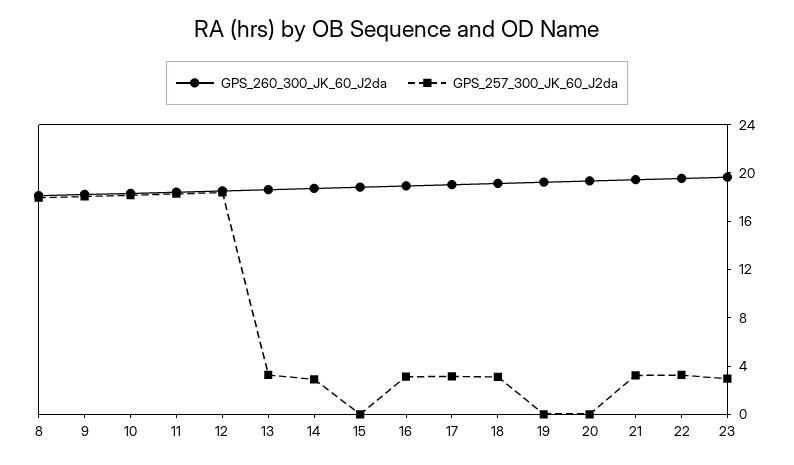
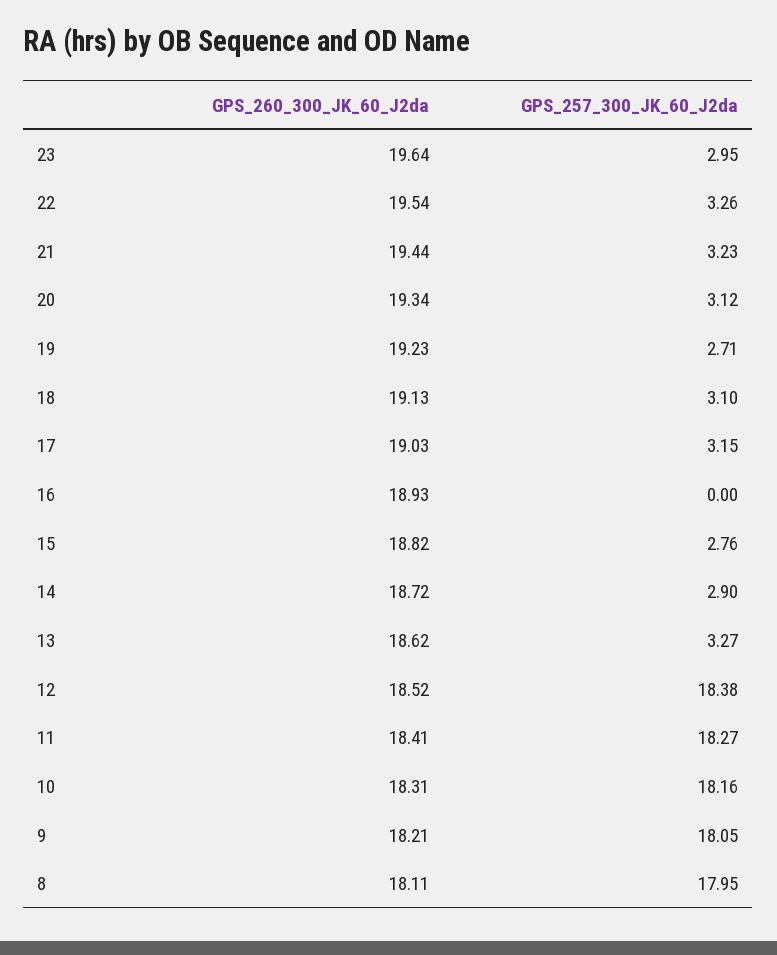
GPS_257_300_JK_60_J2da, 15: 0 -> 2.76
GPS_257_300_JK_60_J2da, 16: 3 -> 0
GPS_257_300_JK_60_J2da, 19: 0 -> 2.71
GPS_257_300_JK_60_J2da, 20: 0 -> 3.12

